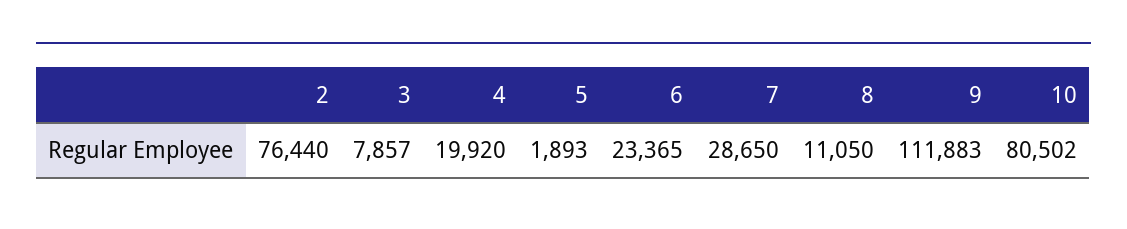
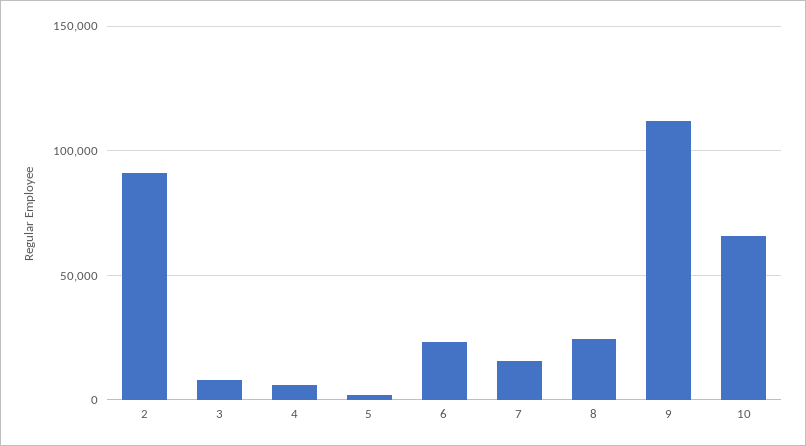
2: 76440 -> 90000
4: 19920 -> 5000
7: 28650 -> 15000
8: 11050 -> 25000
10: 80502 -> 65000

